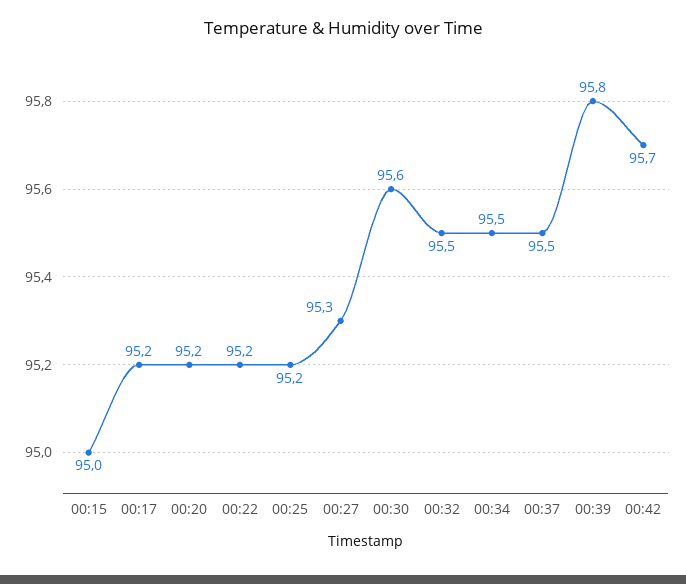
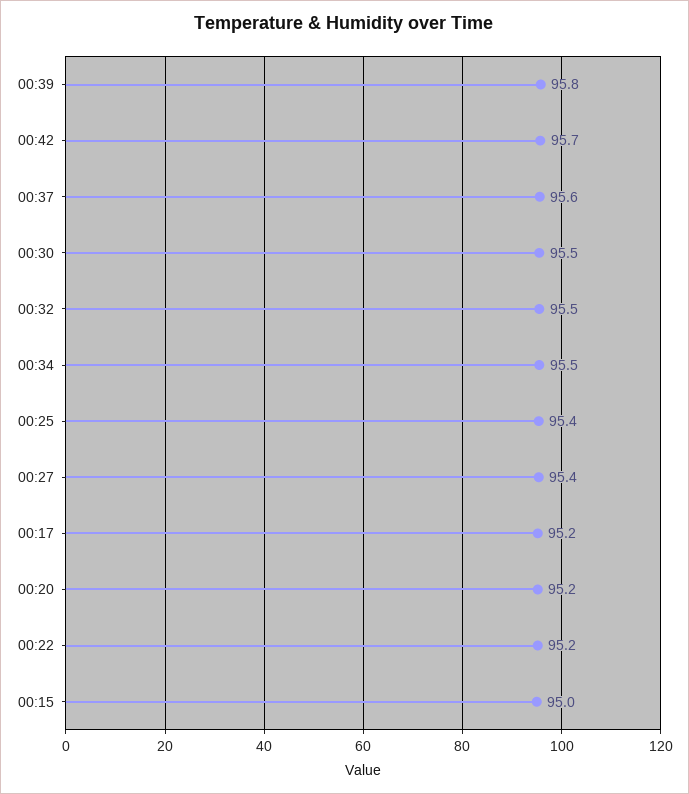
00:25: 95.2 -> 95.4
00:27: 95.3 -> 95.4
00:30: 95.6 -> 95.5
00:37: 95.5 -> 95.6

